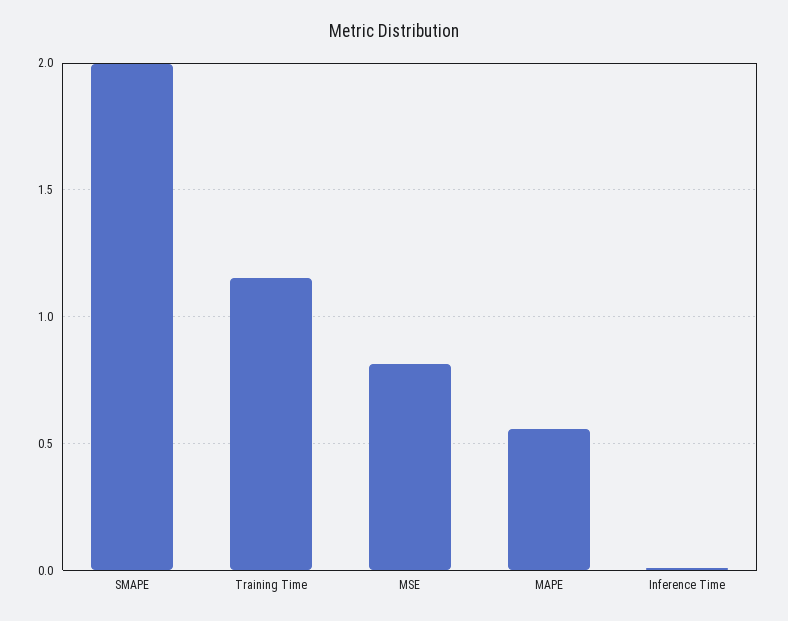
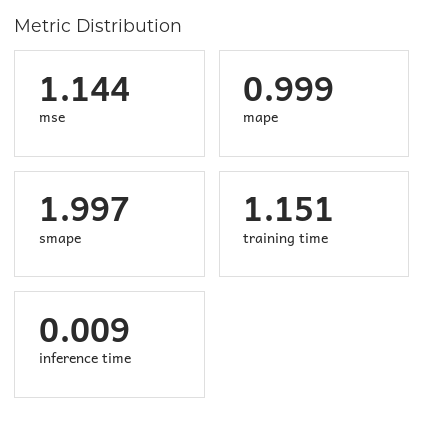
MSE: 0.8 -> 1.144
MAPE: 0.55 -> 0.999

